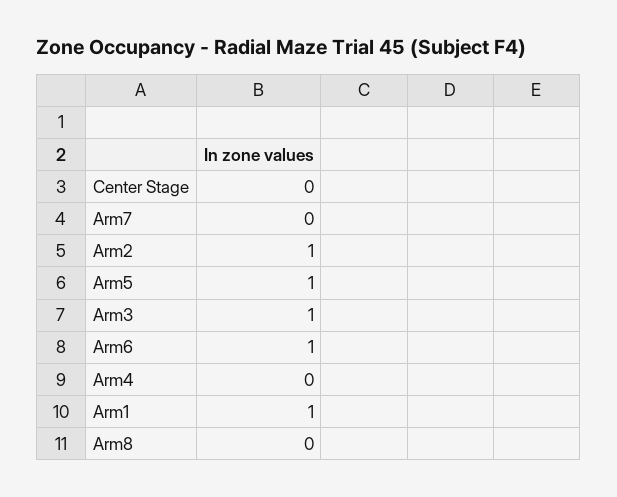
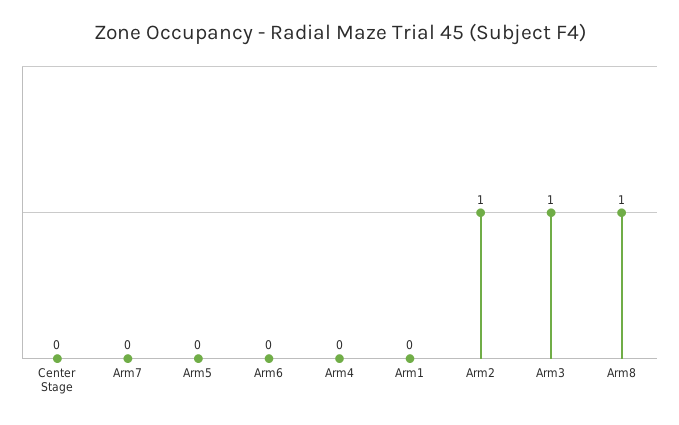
Arm5: 1 -> 0
Arm6: 1 -> 0
Arm1: 1 -> 0
Arm8: 0 -> 1

